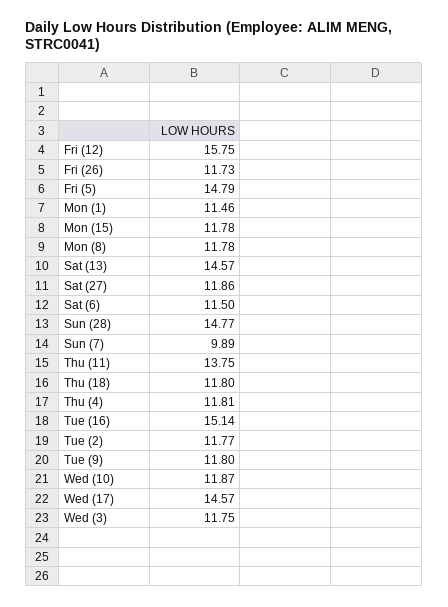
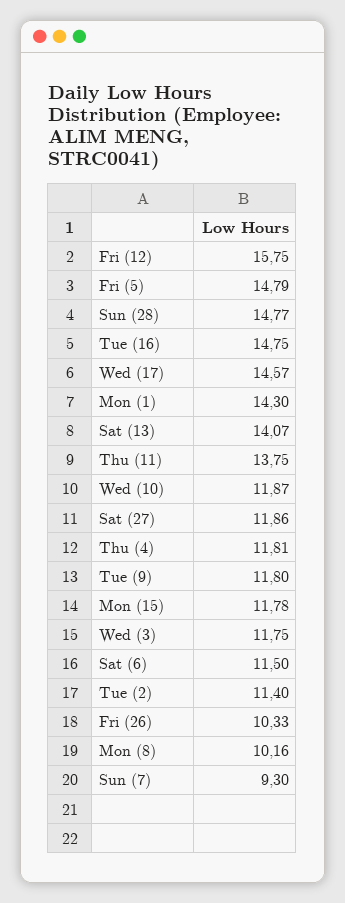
Fri (26): 11.73 -> 10.33
Mon (1): 11.46 -> 14.3
Mon (8): 11.78 -> 10.16
Sat (13): 14.57 -> 14.07
Sun (7): 9.89 -> 9.3
Thu (18): 11.8 -> none
Tue (16): 15.14 -> 14.75
Tue (2): 11.77 -> 11.4

